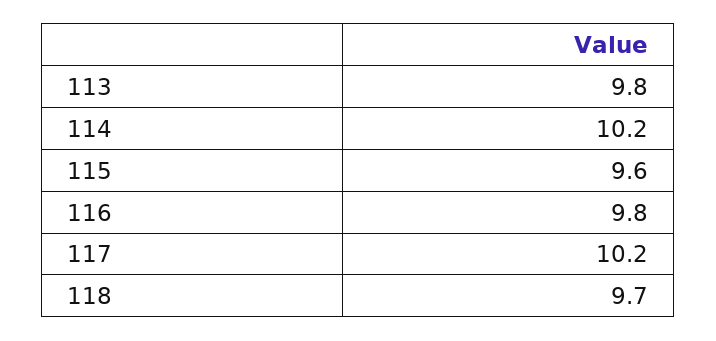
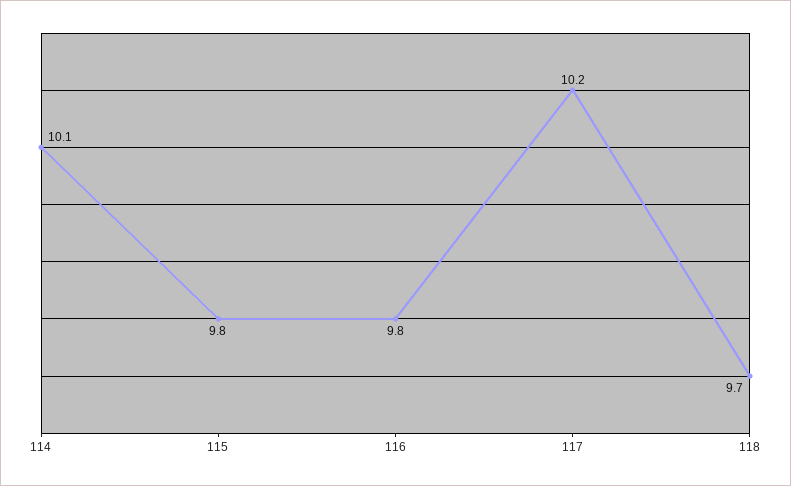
113: 9.8 -> none
114: 10.2 -> 10.1
115: 9.6 -> 9.8

